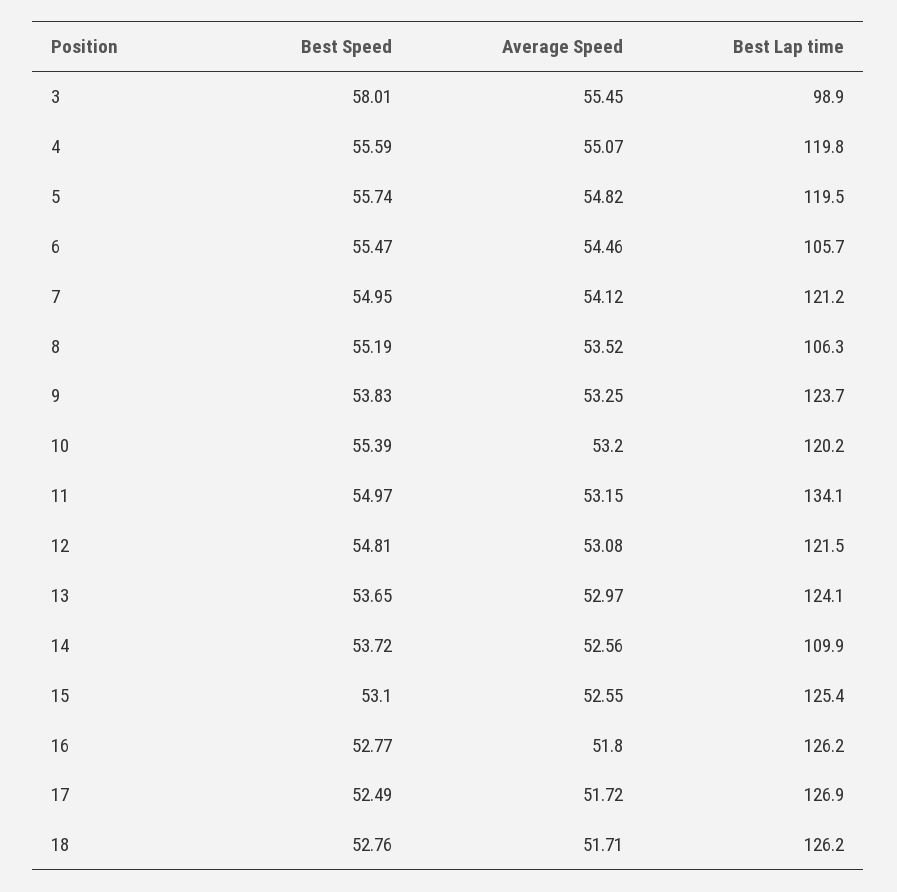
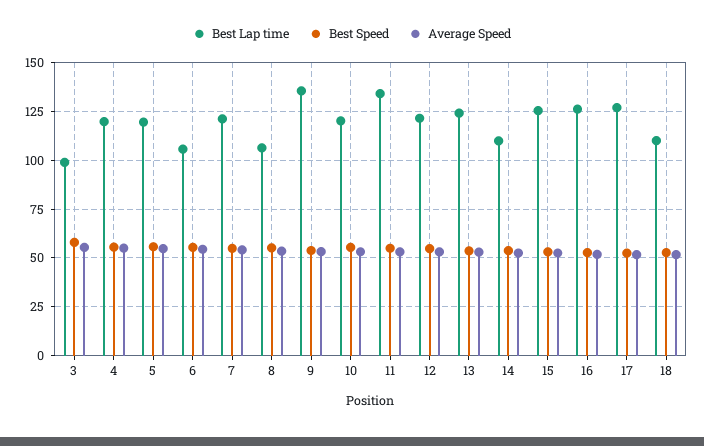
Best Lap time, 9: 123.7 -> 135
Best Lap time, 18: 126.2 -> 110

